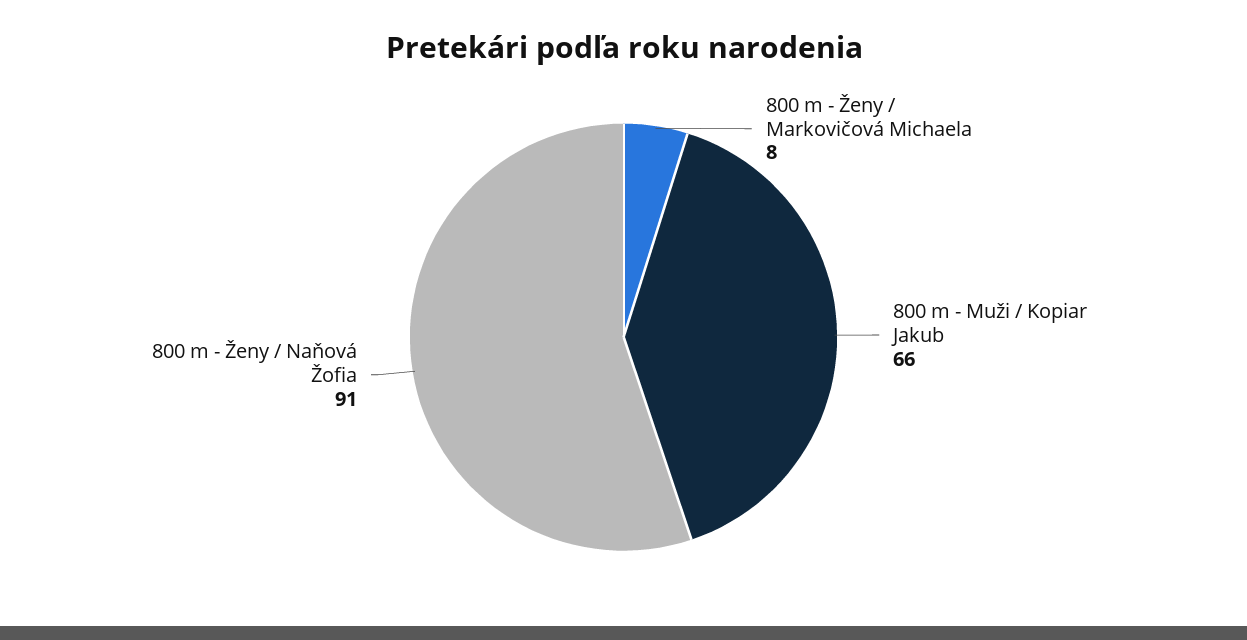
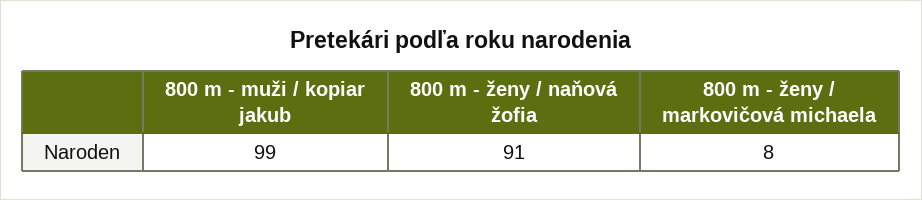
800 m - Muži / Kopiar Jakub: 66 -> 99

